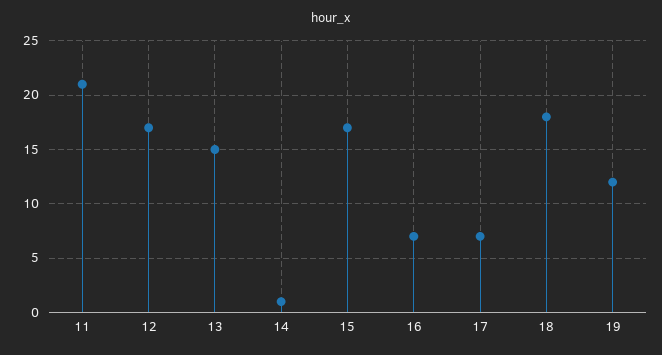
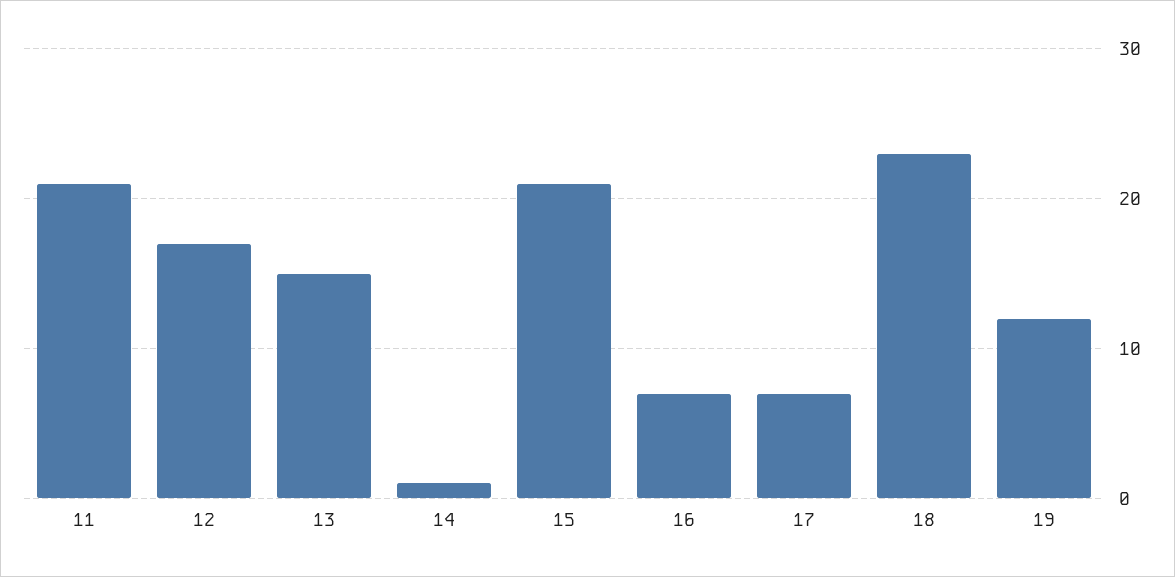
15: 17 -> 21
18: 18 -> 23

